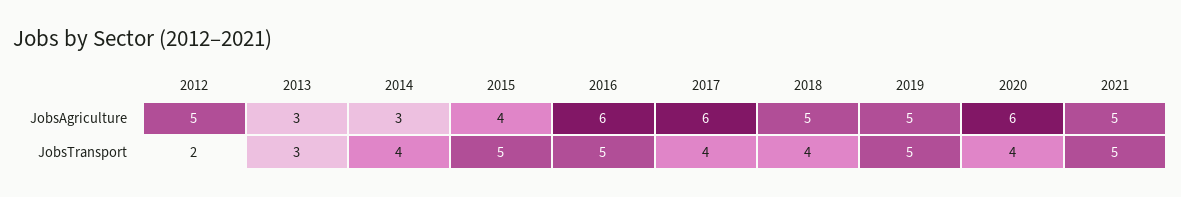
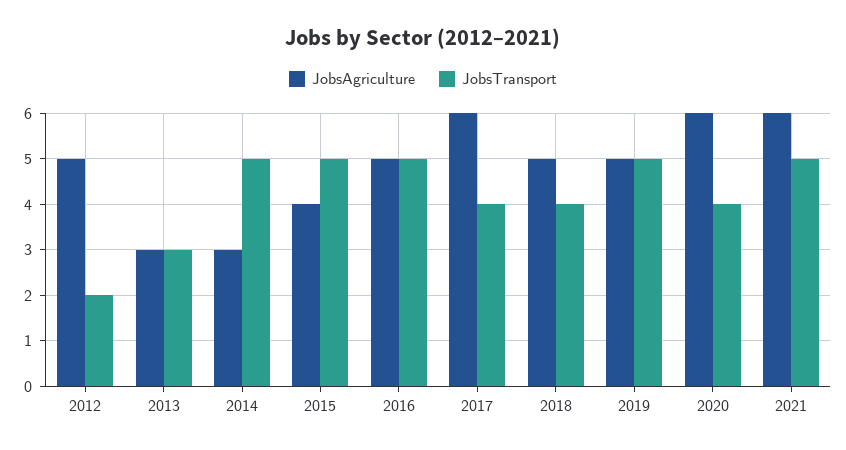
JobsAgriculture, 2016: 6 -> 5
JobsAgriculture, 2021: 5 -> 6
JobsTransport, 2014: 4 -> 5

